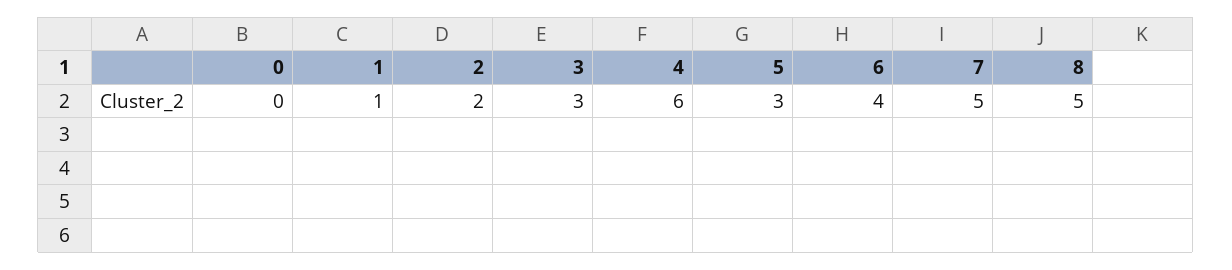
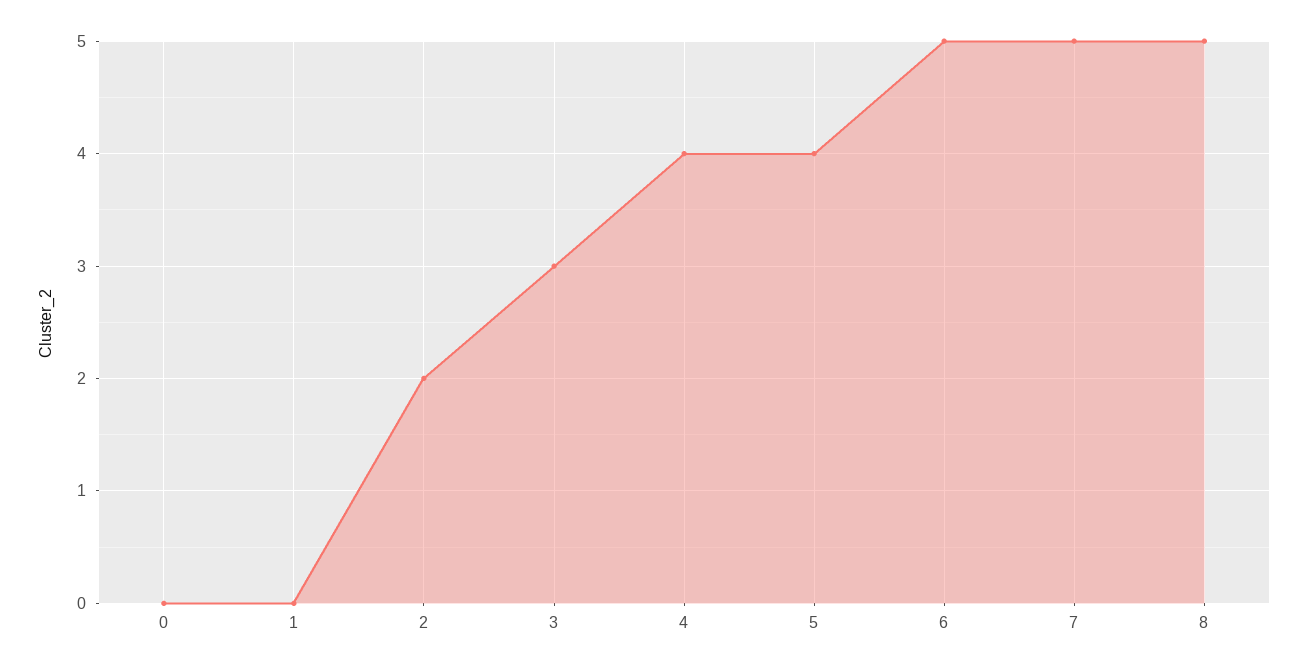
1: 1 -> 0
4: 6 -> 4
5: 3 -> 4
6: 4 -> 5

